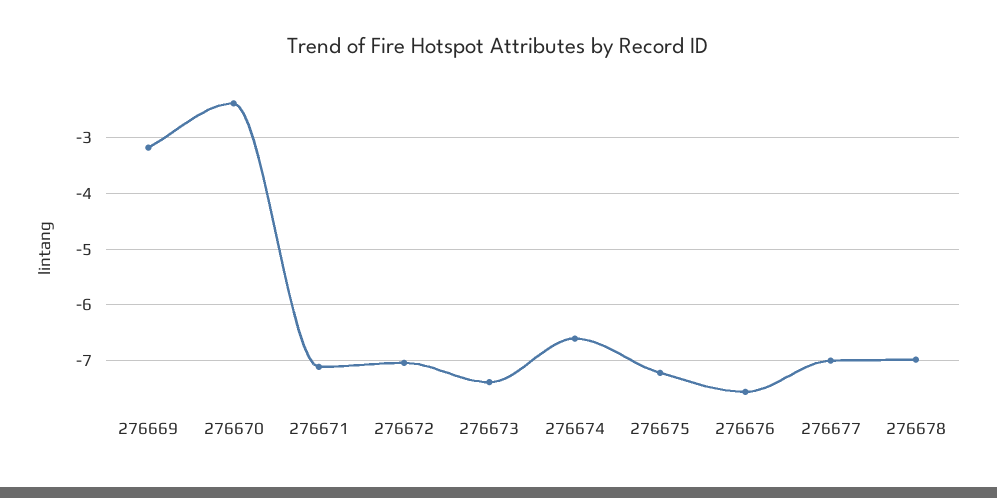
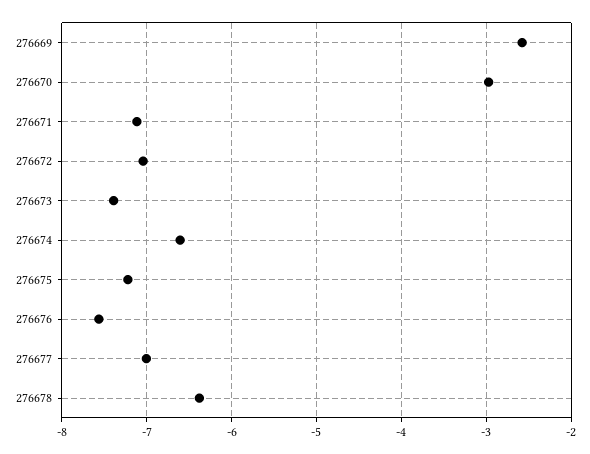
276669: -3.2 -> -2.6
276670: -2.4 -> -3
276678: -7 -> -6.4

